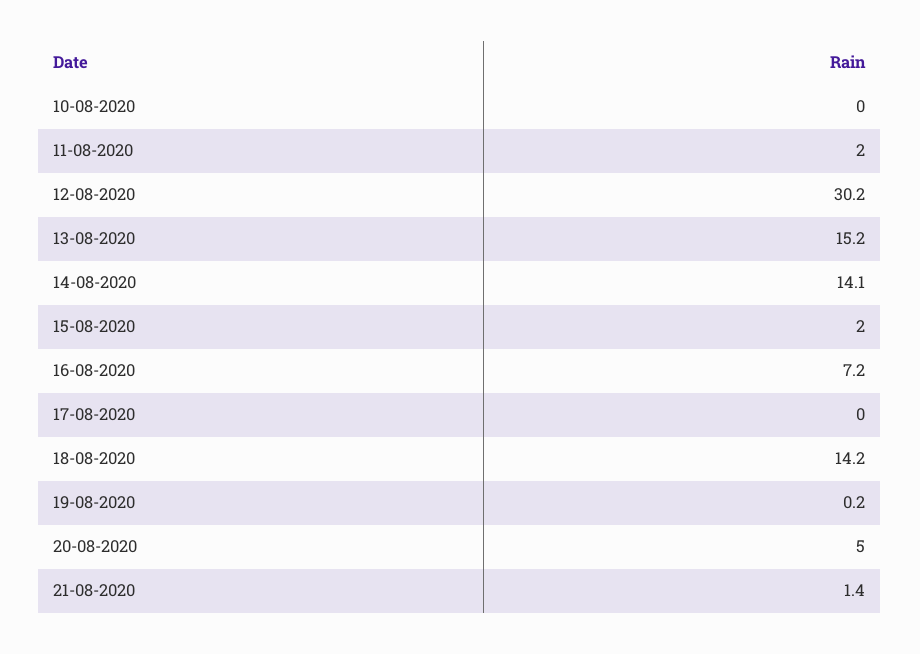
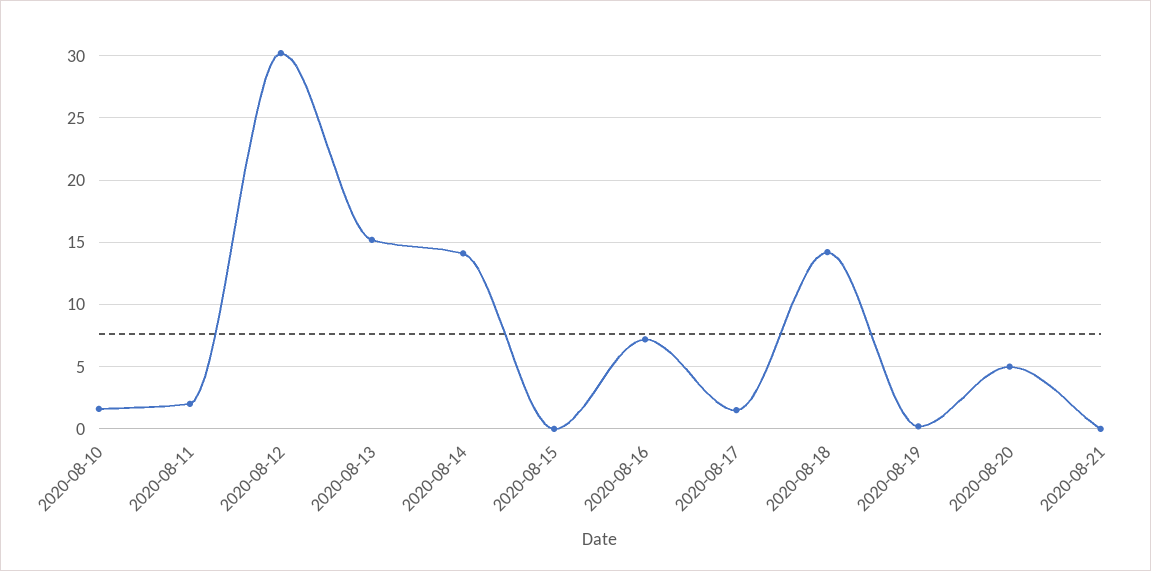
10-08-2020: 0 -> 1.5
15-08-2020: 2 -> 0
17-08-2020: 0 -> 1.5
21-08-2020: 1.4 -> 0

